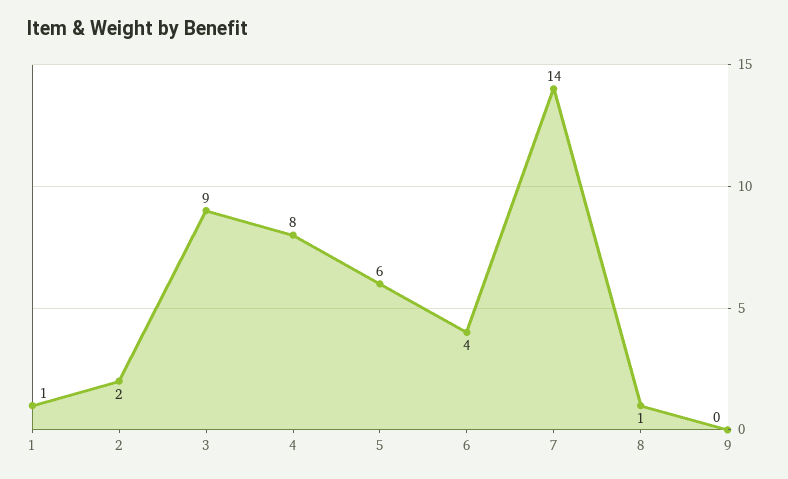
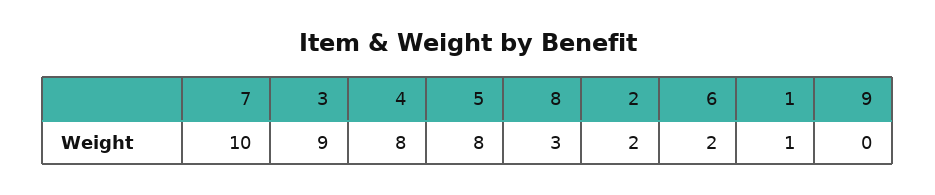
5: 6 -> 8
6: 4 -> 2
7: 14 -> 10
8: 1 -> 3

